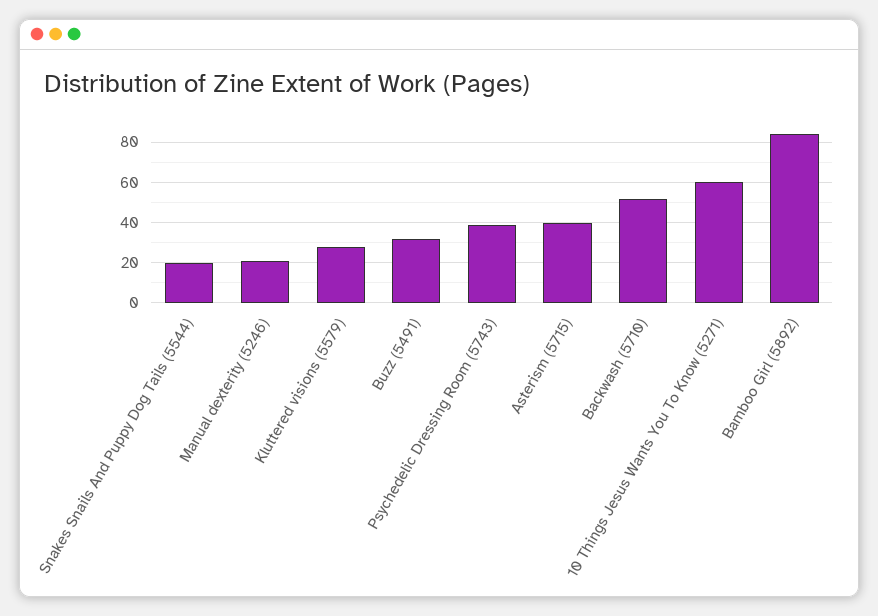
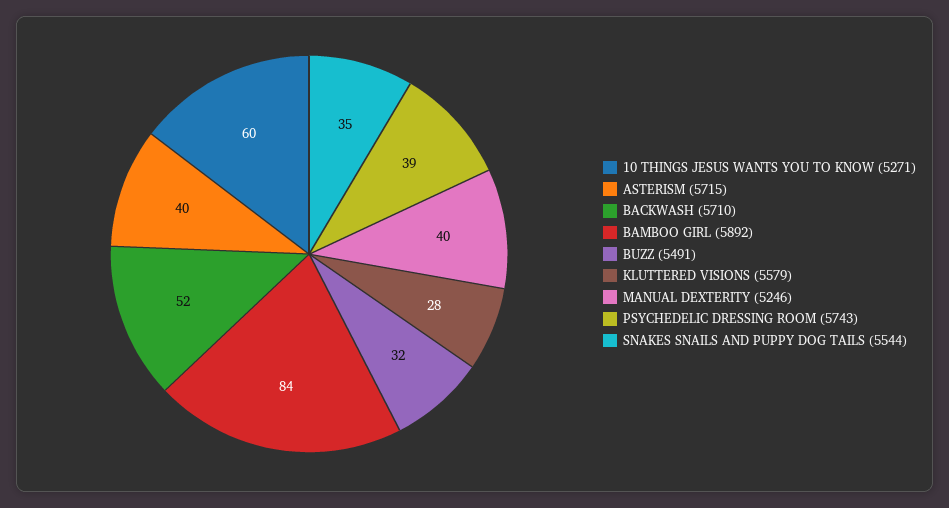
Snakes Snails And Puppy Dog Tails (5544): 20 -> 35
Manual dexterity (5246): 20 -> 40

